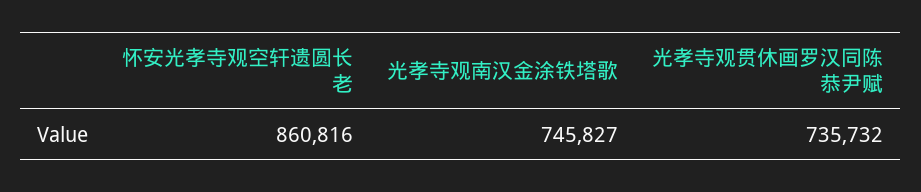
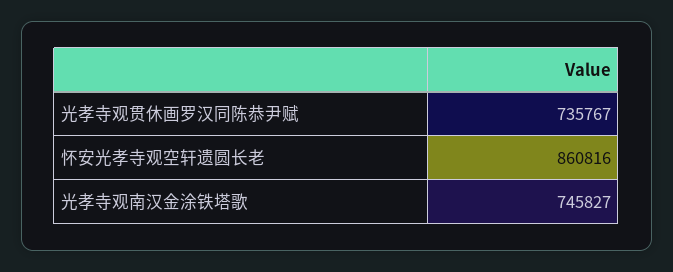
光孝寺观贯休画罗汉同陈恭尹赋: 735732 -> 735767

